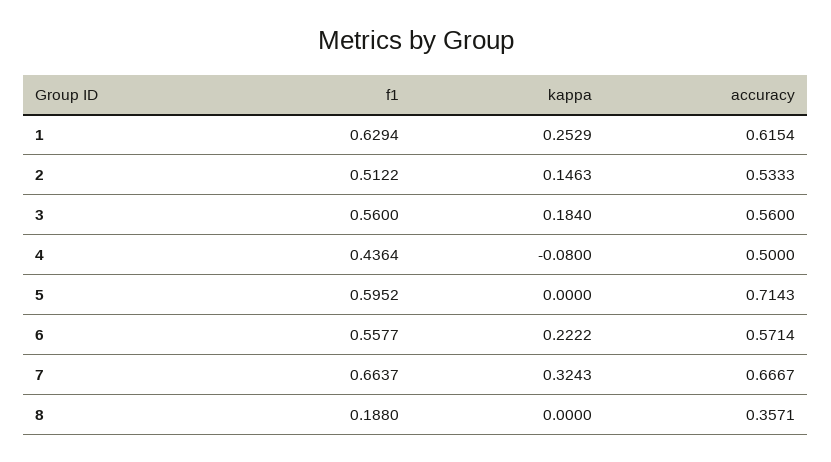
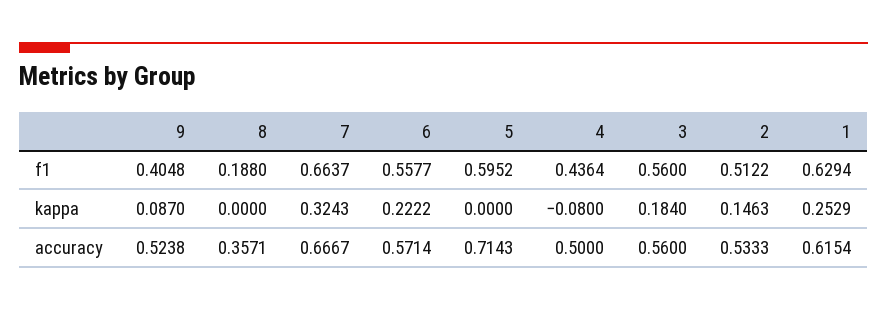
f1, 9: none -> 0.4048
kappa, 9: none -> 0.087
accuracy, 9: none -> 0.5238

